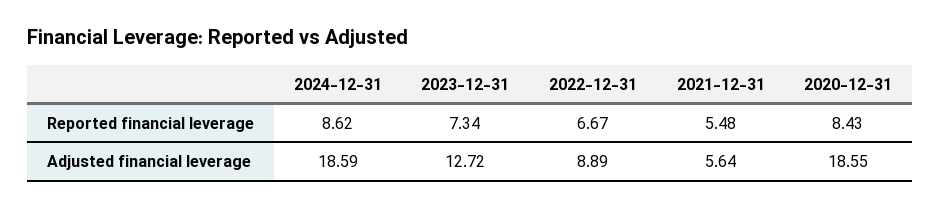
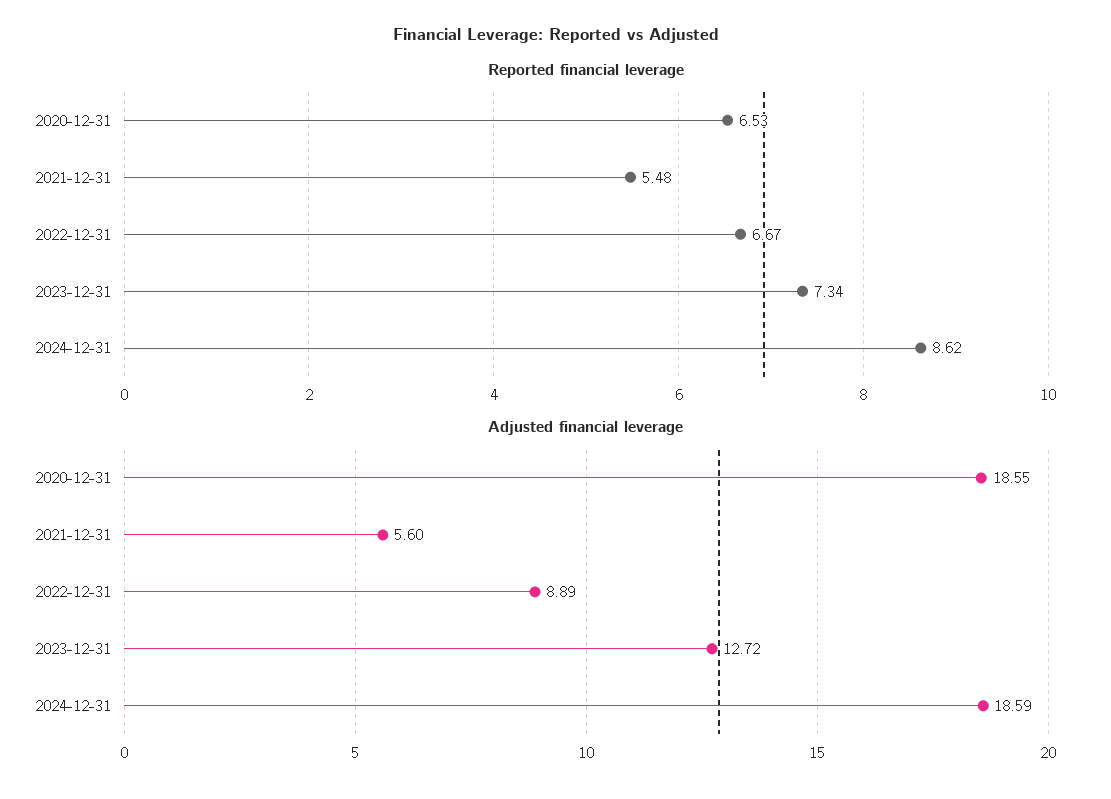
Reported financial leverage, 2020-12-31: 8.43 -> 6.53
Adjusted financial leverage, 2021-12-31: 5.64 -> 5.6

